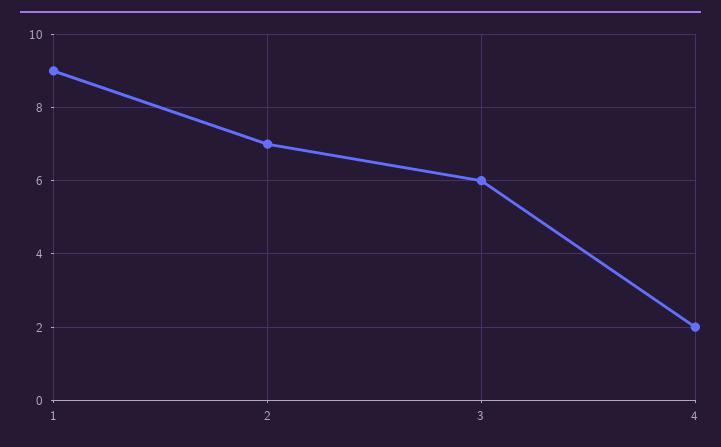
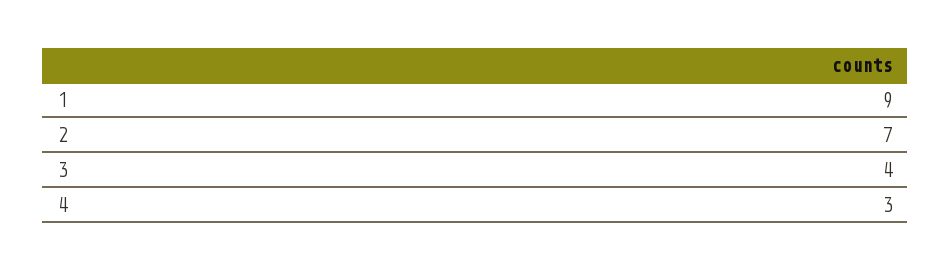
3: 6 -> 4
4: 2 -> 3

